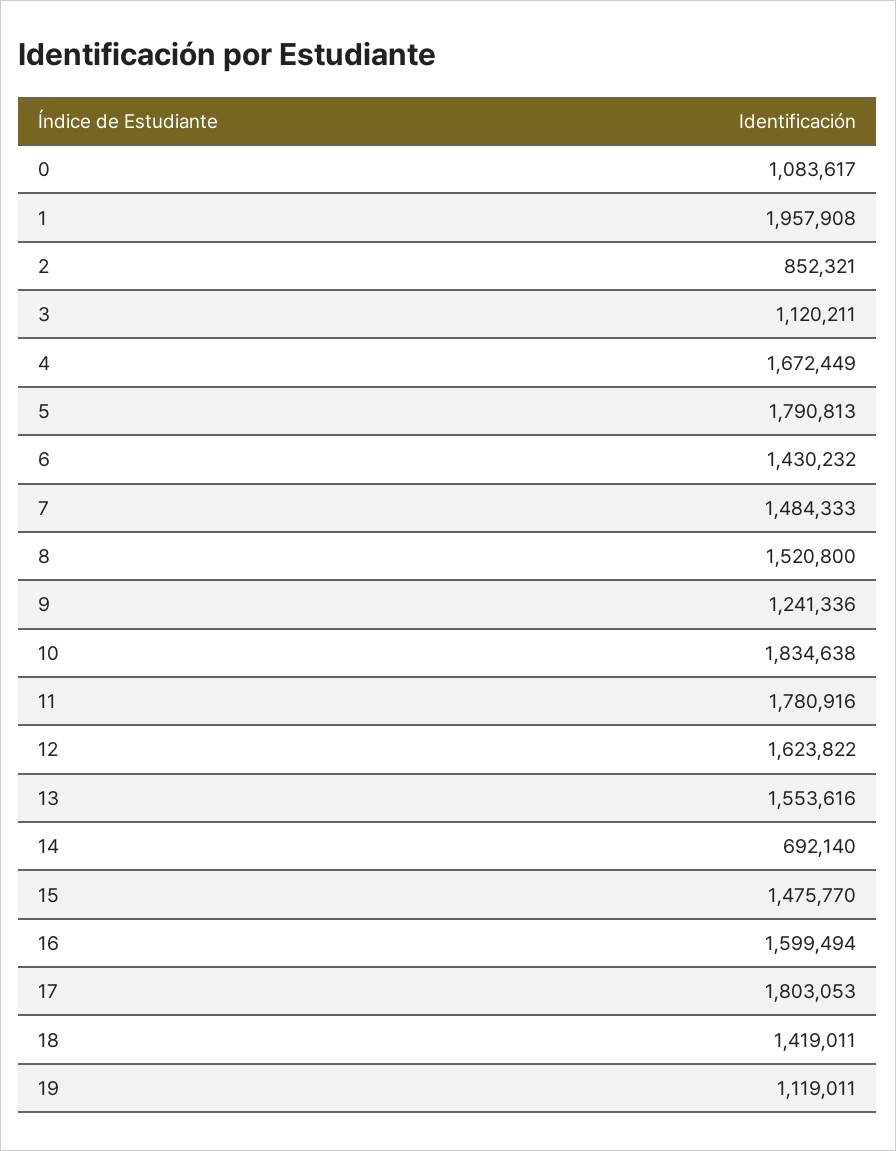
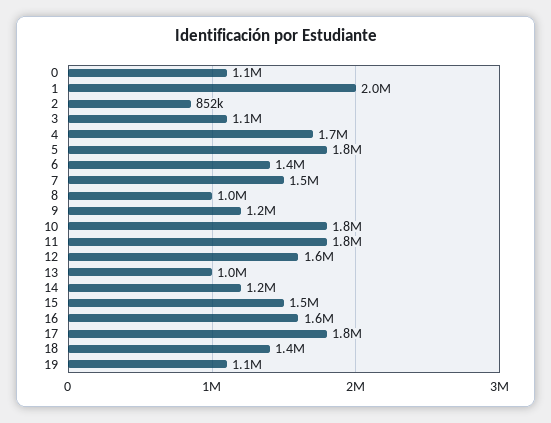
8: 1520800 -> 1000000
13: 1553616 -> 1000000
14: 692140 -> 1200000

